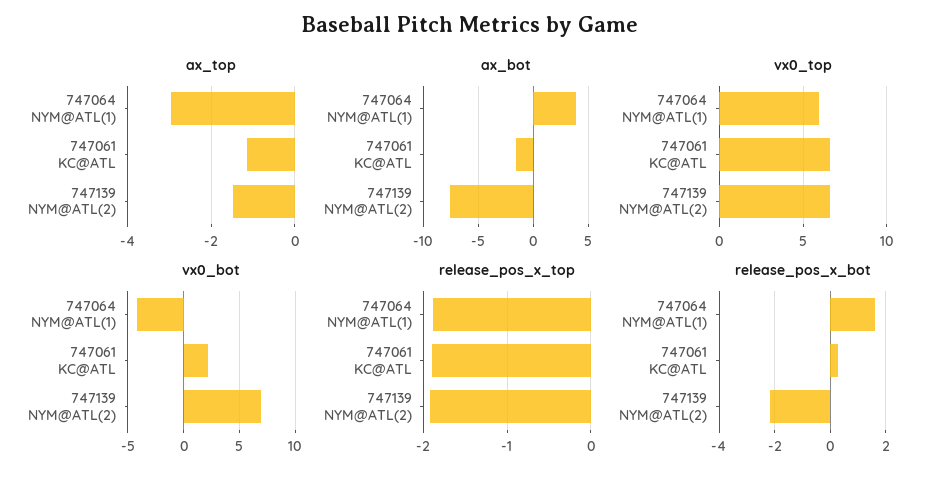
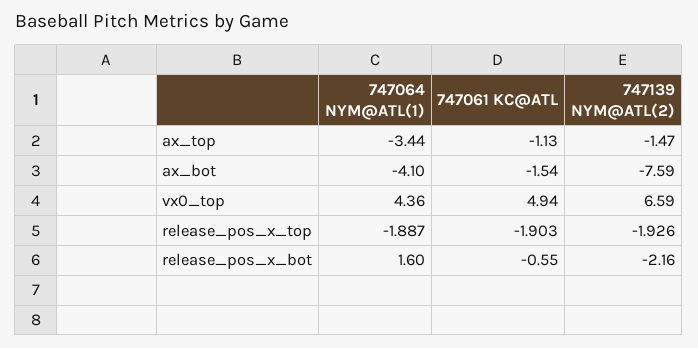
ax_top, 747064 NYM@ATL(1): -3 -> -3.44
ax_bot, 747064 NYM@ATL(1): 4 -> -4.1
vx0_top, 747064 NYM@ATL(1): 6 -> 4.36
vx0_top, 747061 KC@ATL: 6.5 -> 4.94
vx0_bot, 747064 NYM@ATL(1): -4 -> none
vx0_bot, 747061 KC@ATL: 2 -> none
vx0_bot, 747139 NYM@ATL(2): 7 -> none
release_pos_x_bot, 747061 KC@ATL: 0.25 -> -0.55

